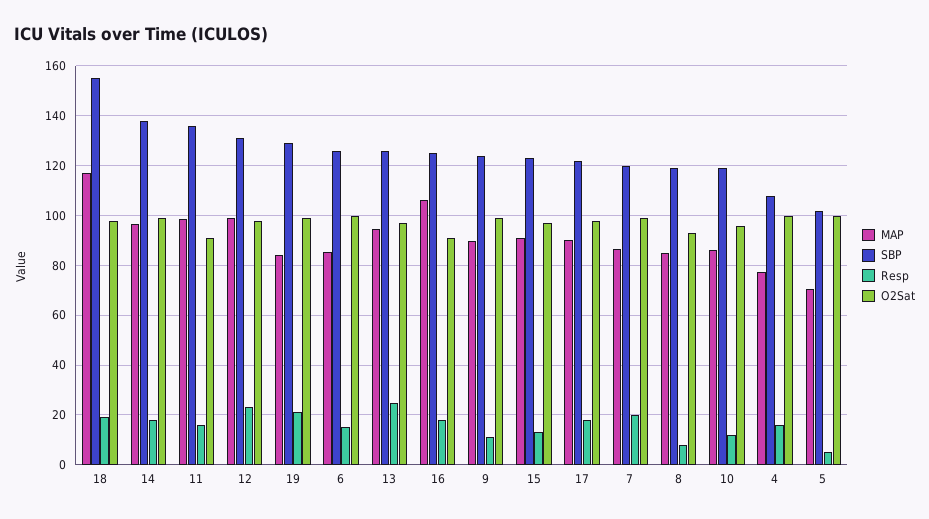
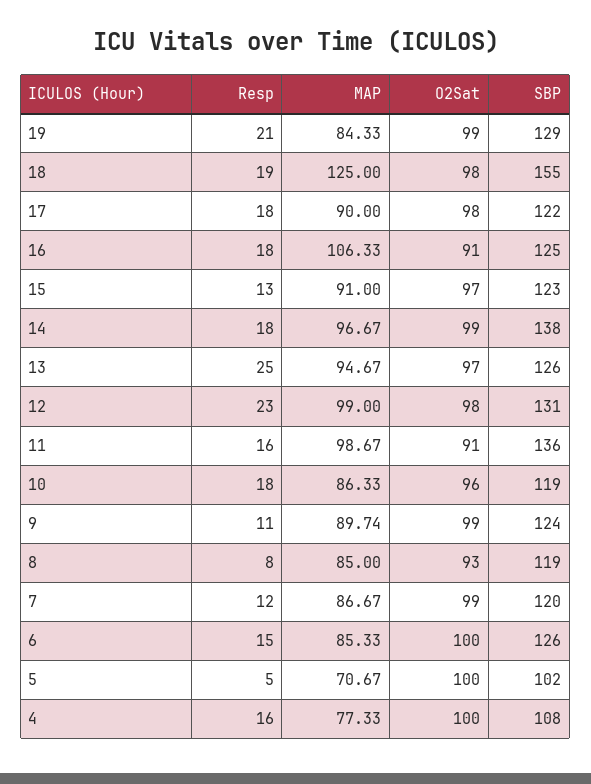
MAP, 18: 117.5 -> 125
Resp, 7: 20 -> 12
Resp, 10: 12.5 -> 18

